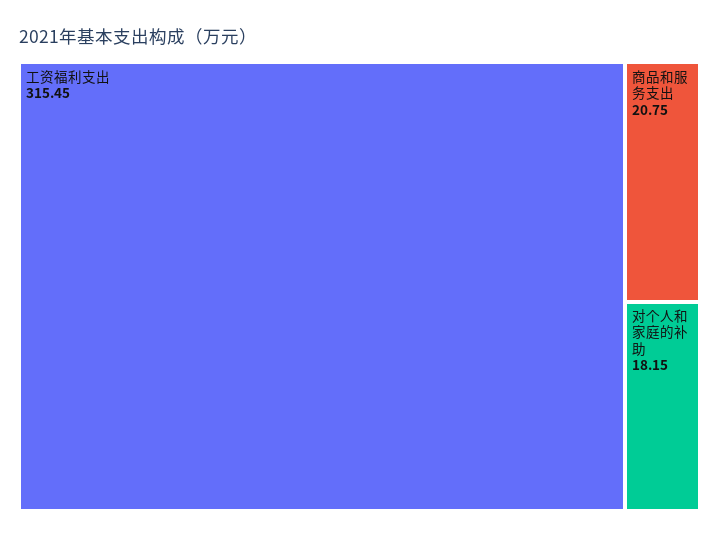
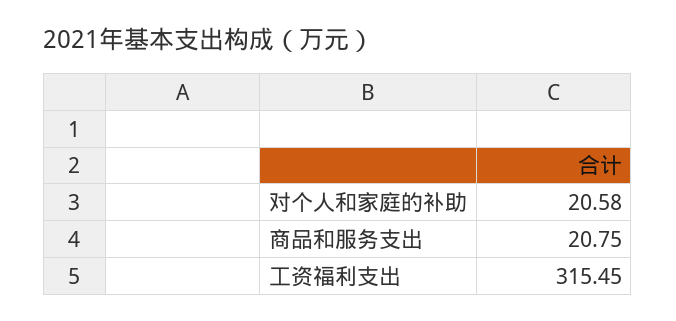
对个人和家庭的补助: 18.15 -> 20.58

